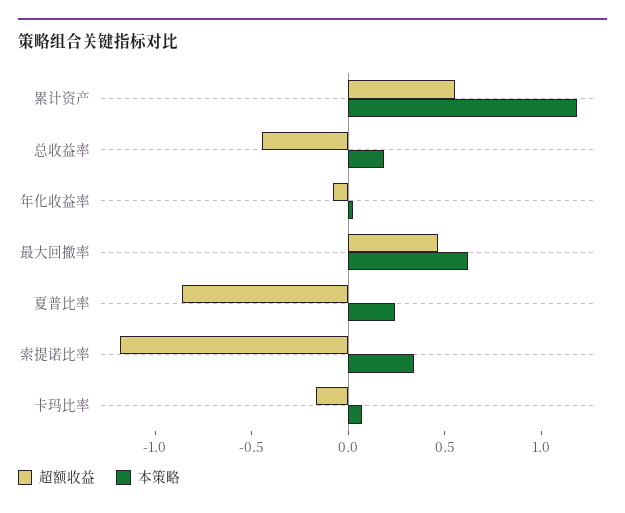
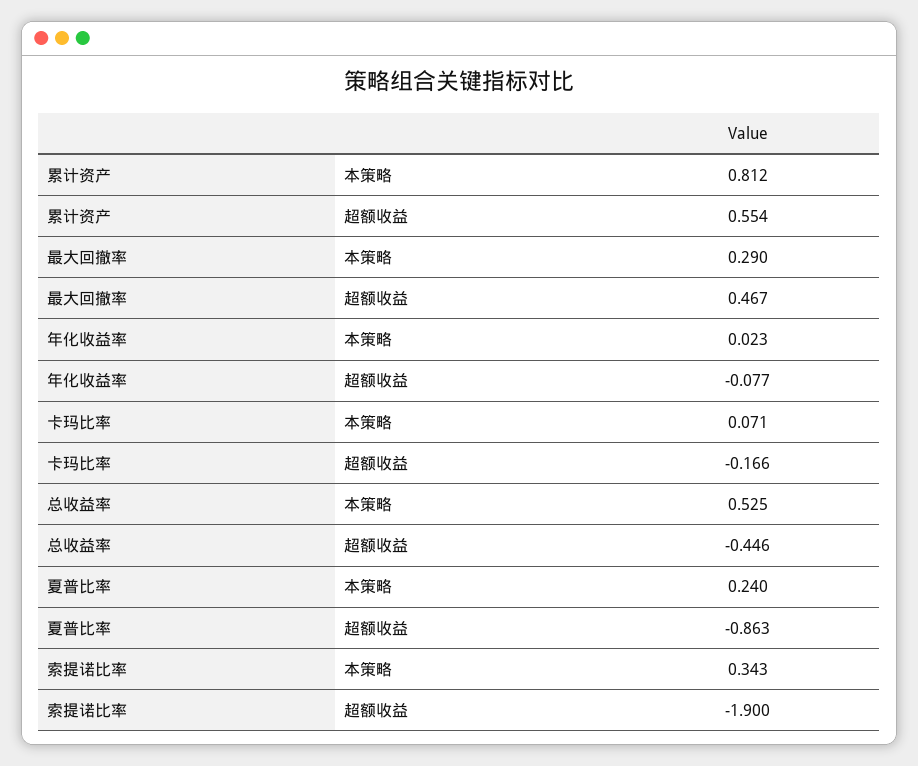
本策略, 累计资产: 1.2 -> 0.812
本策略, 总收益率: 0.2 -> 0.525
本策略, 最大回撤率: 0.6 -> 0.29
超额收益, 索提诺比率: -1.2 -> -1.9

